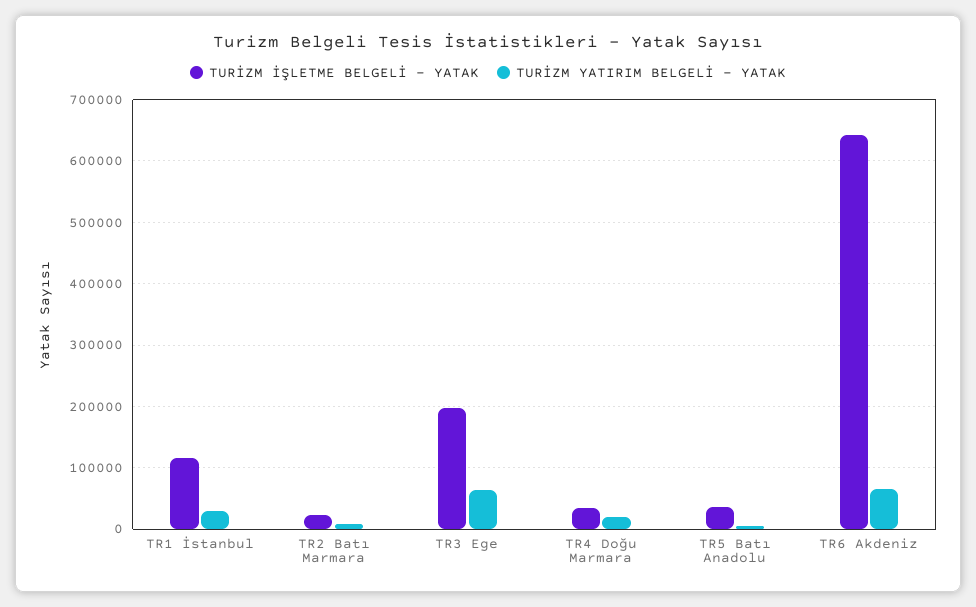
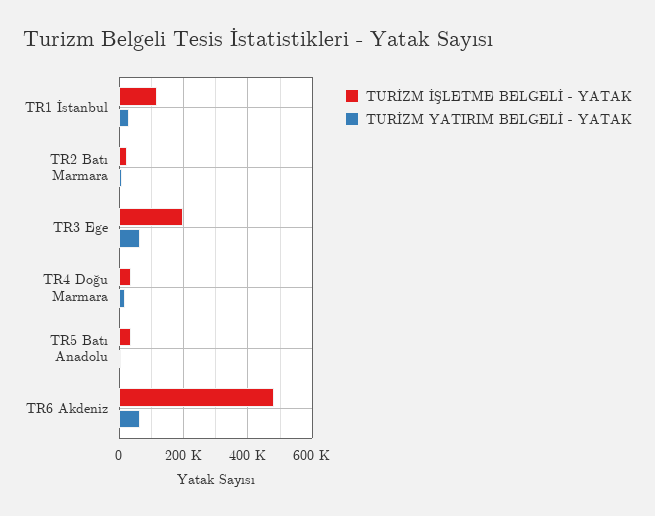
TURİZM İŞLETME BELGELİ - YATAK, TR6 Akdeniz: 640000 -> 480000

